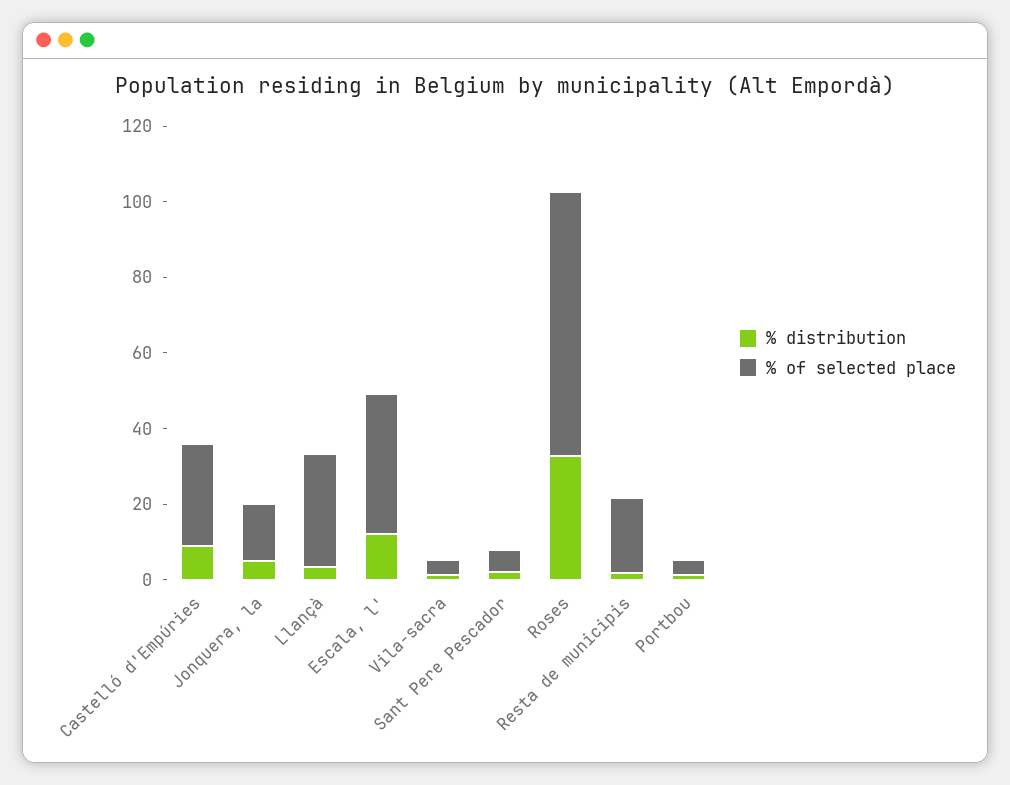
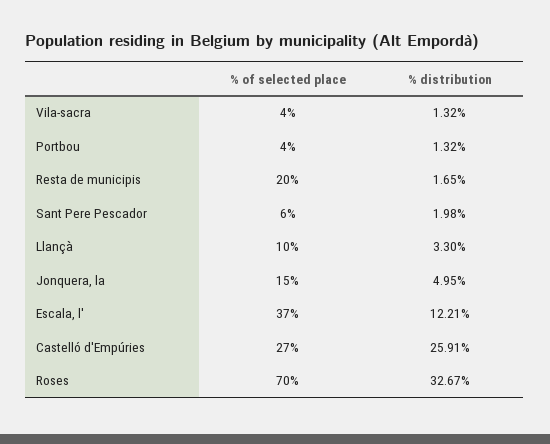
% distribution, Castelló d'Empúries: 10 -> 25.91
% of selected place, Llançà: 30 -> 10

